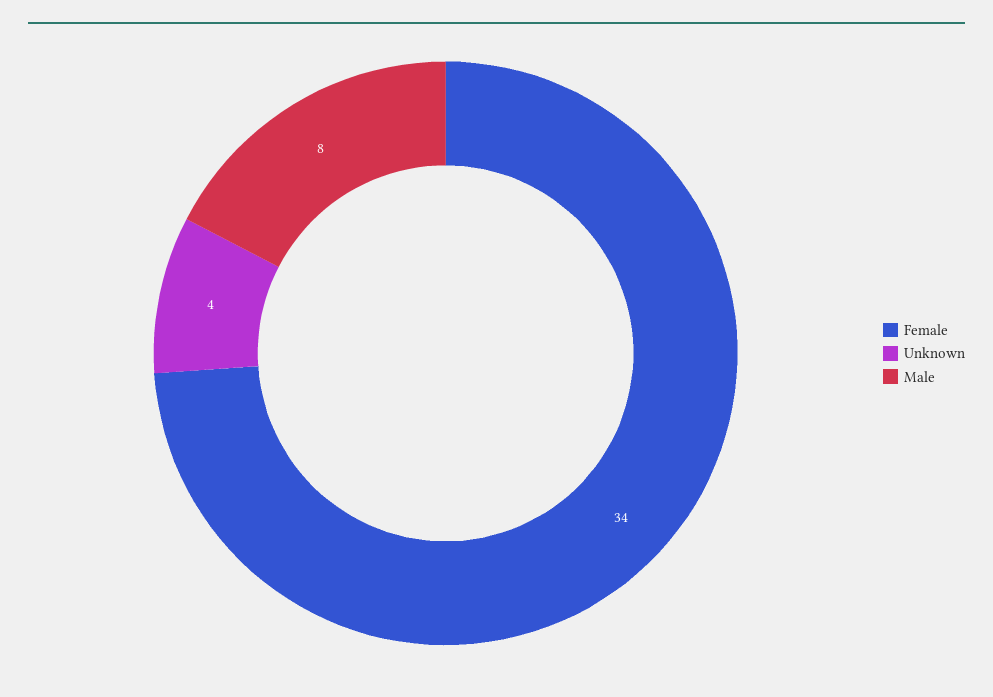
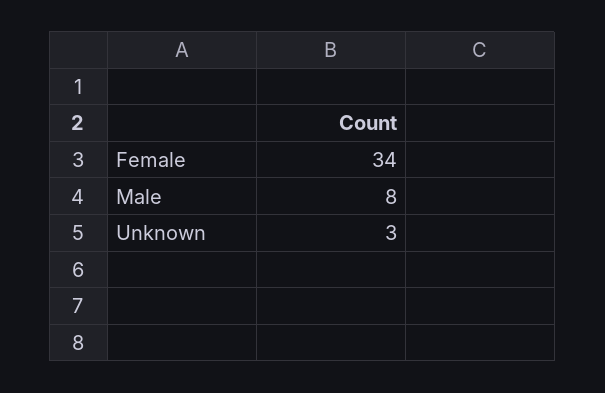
Unknown: 4 -> 3

